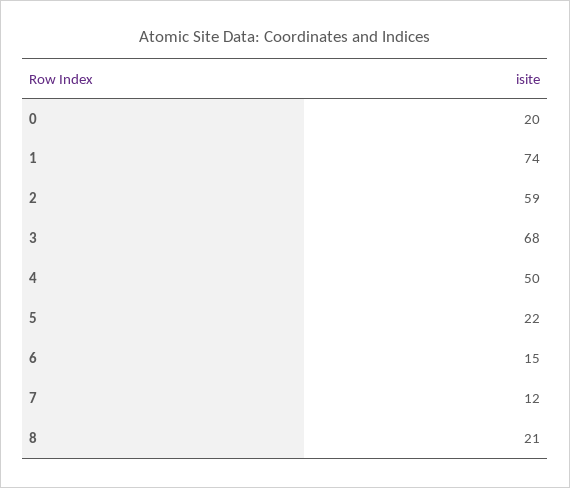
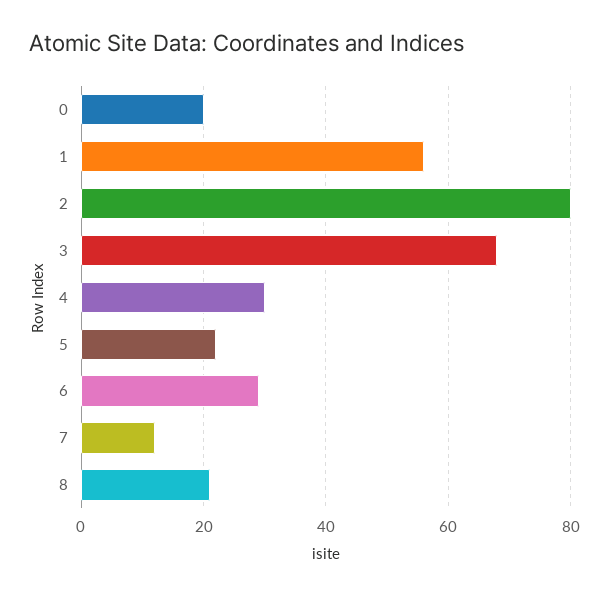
1: 74 -> 55
2: 59 -> 80
4: 50 -> 30
6: 15 -> 30

